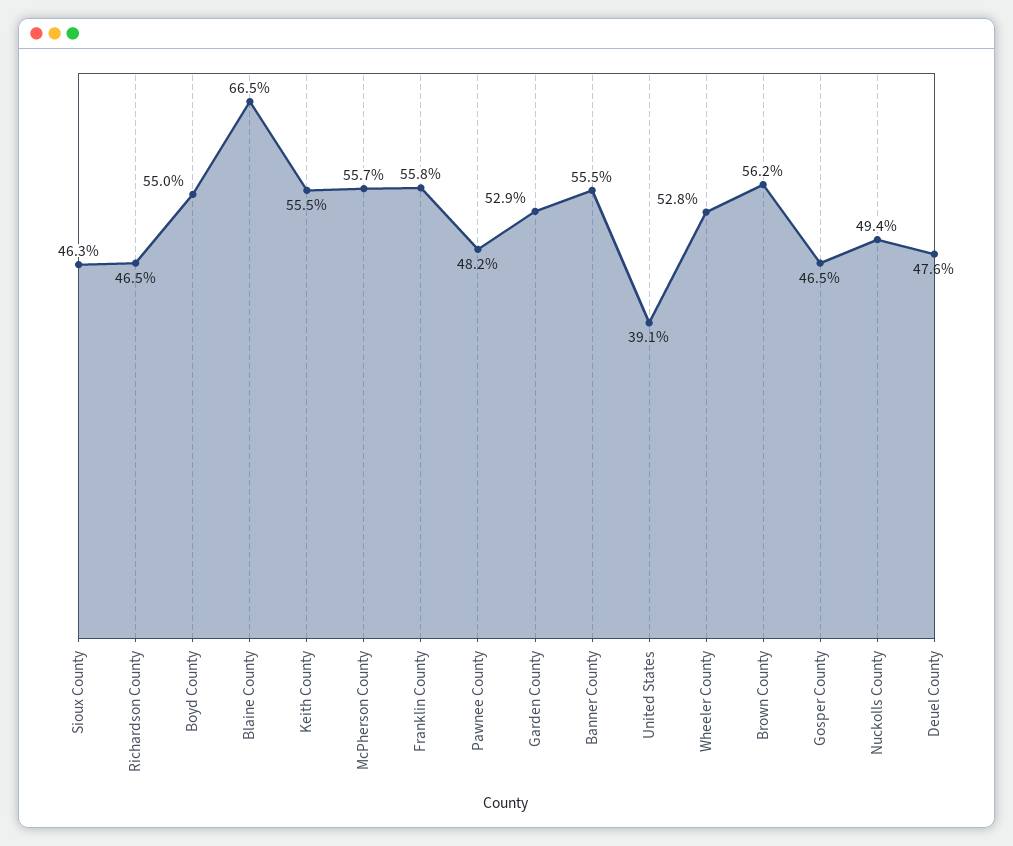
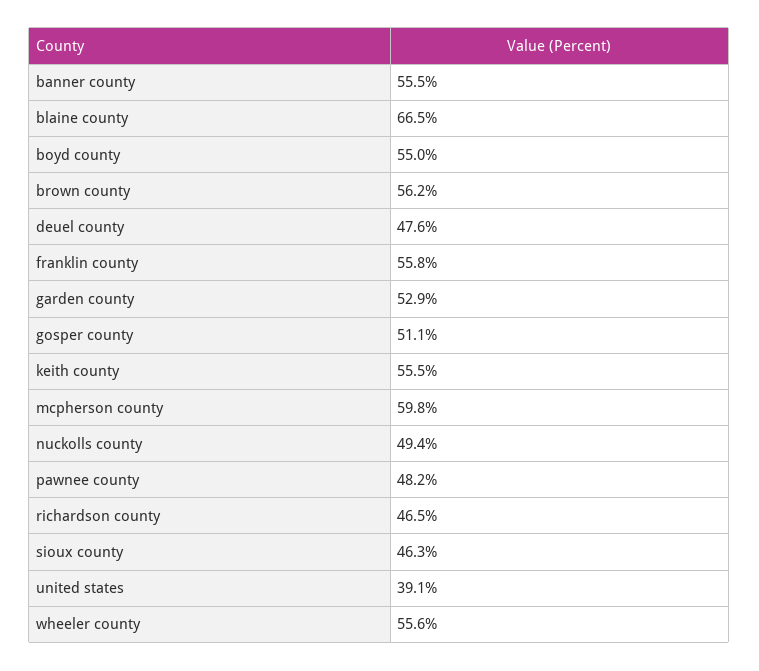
McPherson County: 55.7 -> 59.8
Wheeler County: 52.8 -> 55.6
Gosper County: 46.5 -> 51.1

